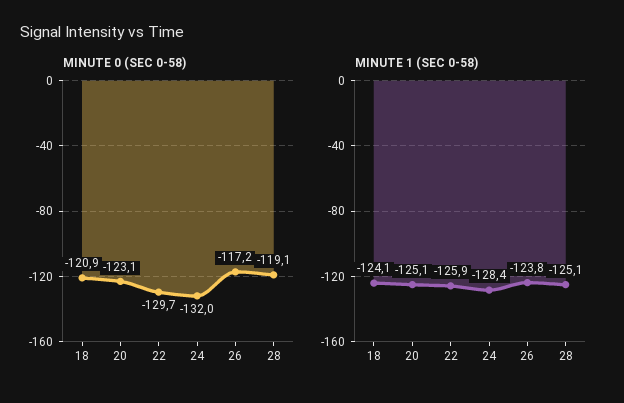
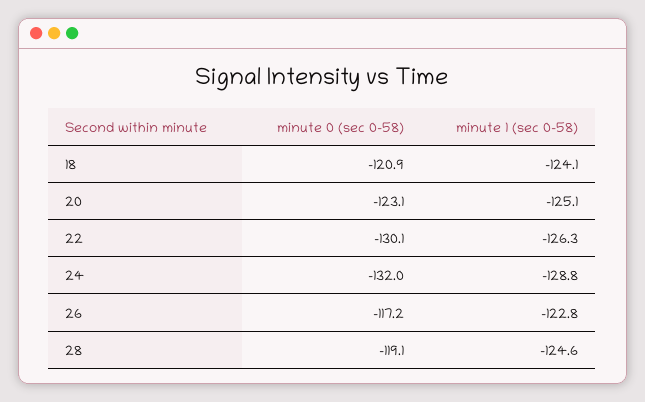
MINUTE 0 (SEC 0-58), 22: -129.7 -> -130.1
MINUTE 1 (SEC 0-58), 22: -125.9 -> -126.3
MINUTE 1 (SEC 0-58), 24: -128.4 -> -128.8
MINUTE 1 (SEC 0-58), 26: -123.8 -> -122.8
MINUTE 1 (SEC 0-58), 28: -125.1 -> -124.6

